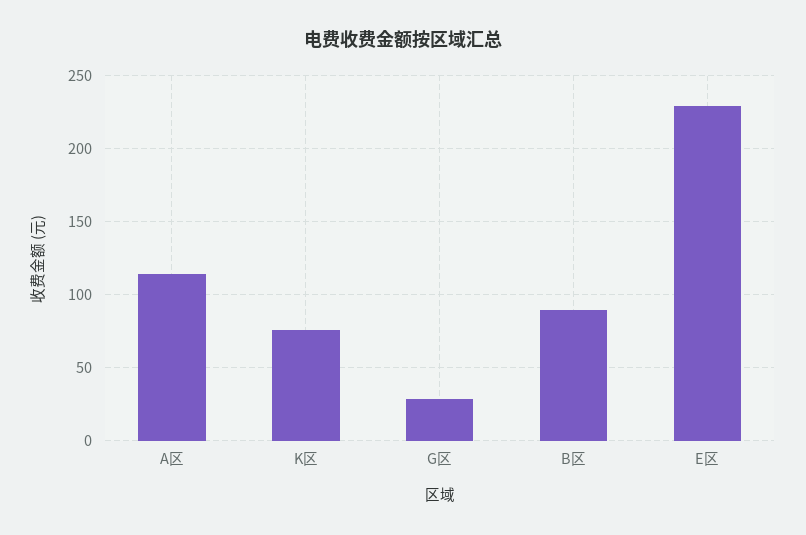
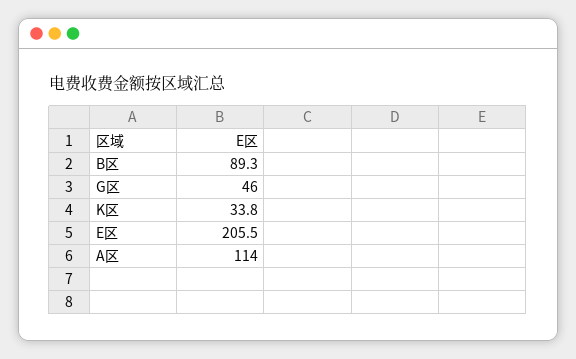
K区: 75 -> 33.8
G区: 30 -> 46
E区: 230 -> 205.5

